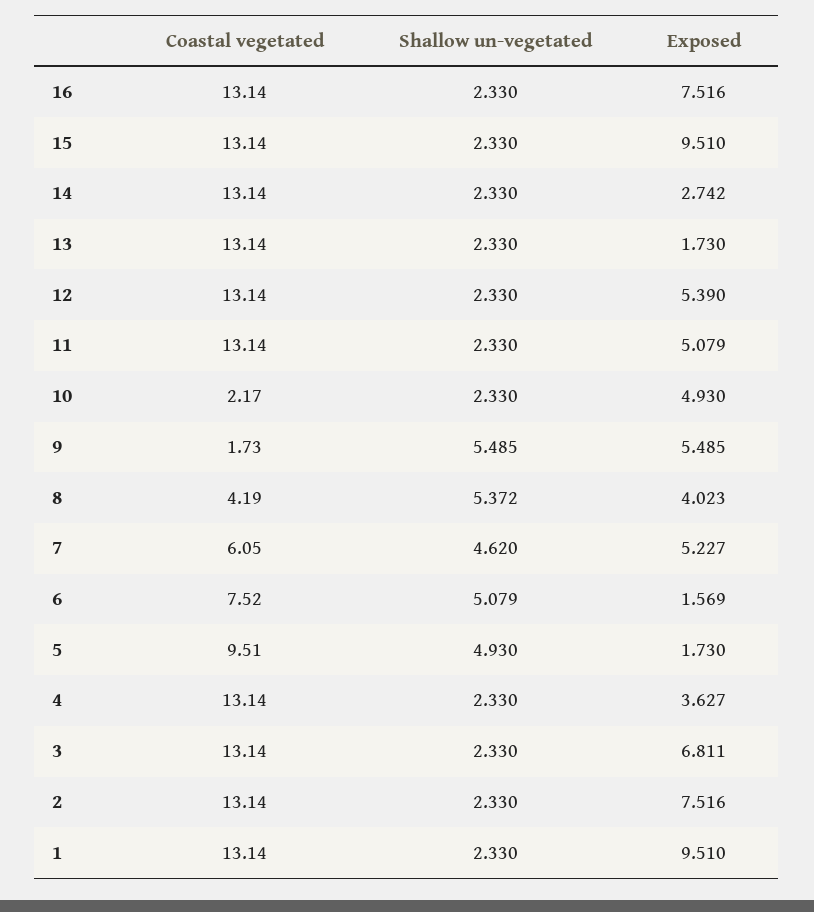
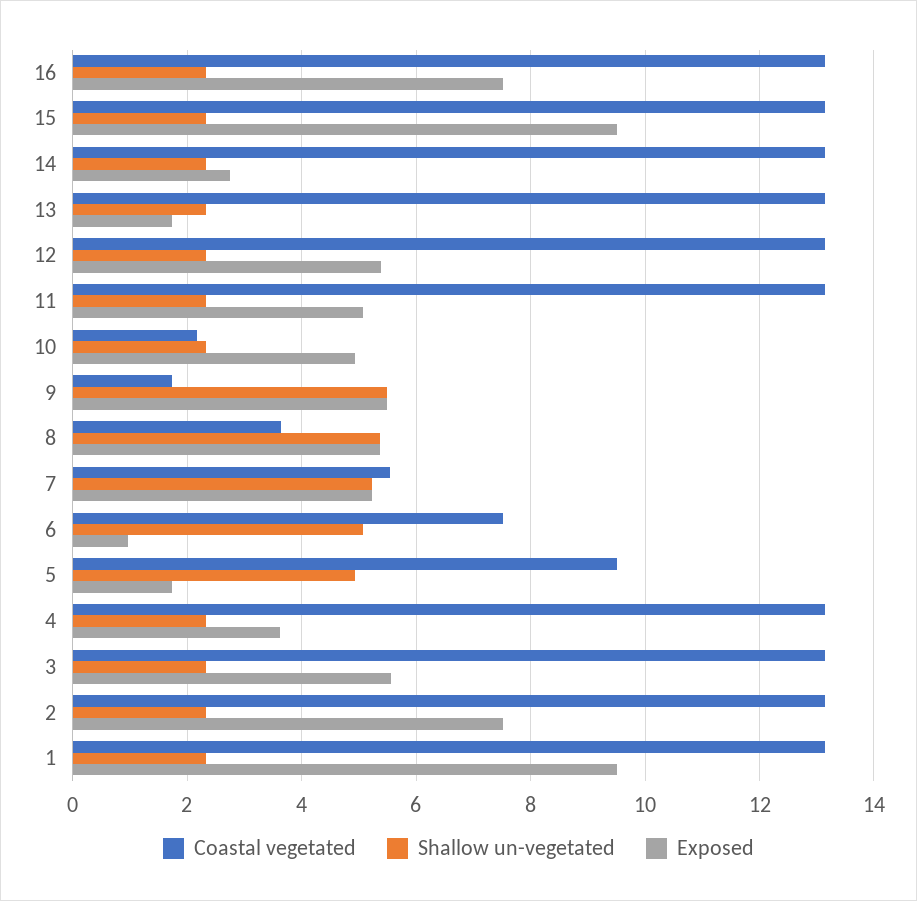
Coastal vegetated, 8: 4.19 -> 3.6
Exposed, 8: 4.023 -> 5.4
Coastal vegetated, 7: 6.05 -> 5.6
Shallow un-vegetated, 7: 4.62 -> 5.2
Exposed, 6: 1.569 -> 1
Exposed, 3: 6.811 -> 5.6

